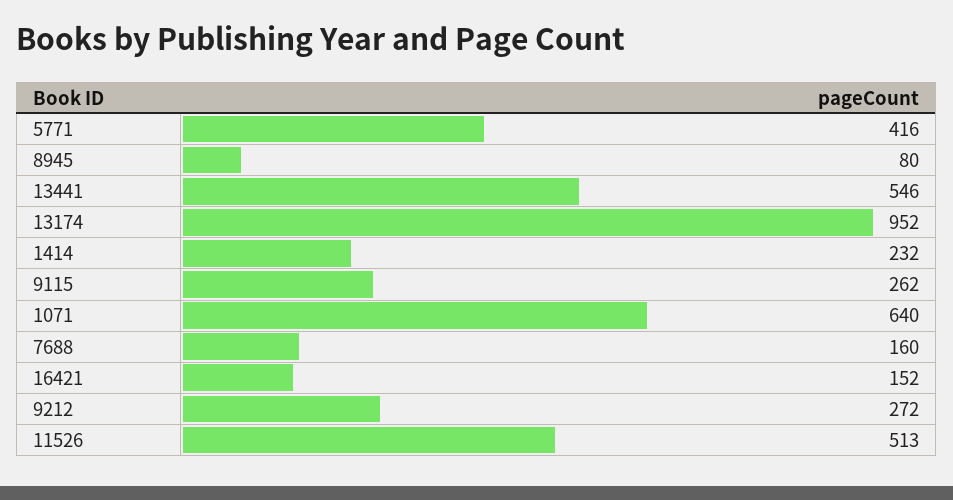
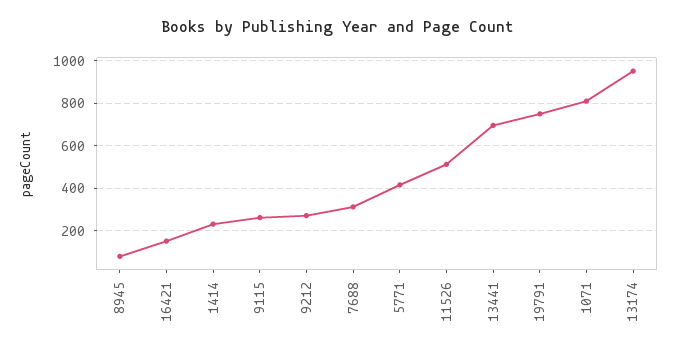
13441: 546 -> 700
1071: 640 -> 800
7688: 160 -> 300
19791: none -> 750

